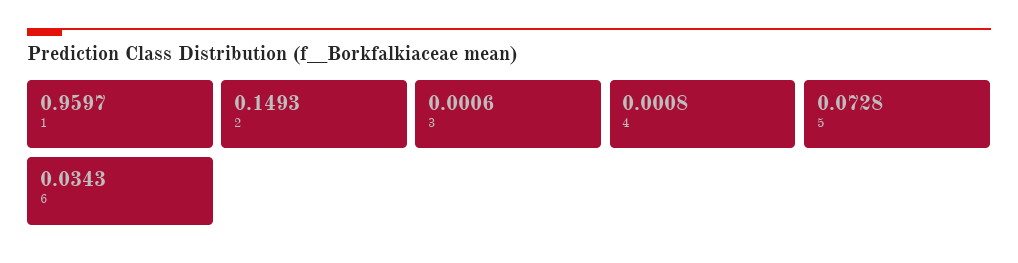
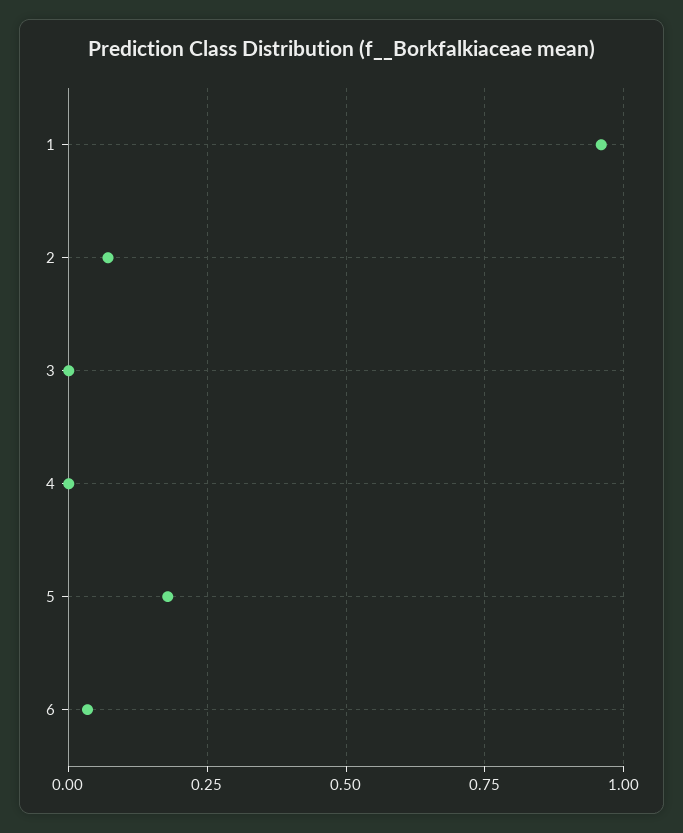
2: 0.1493 -> 0.075
5: 0.0728 -> 0.175

